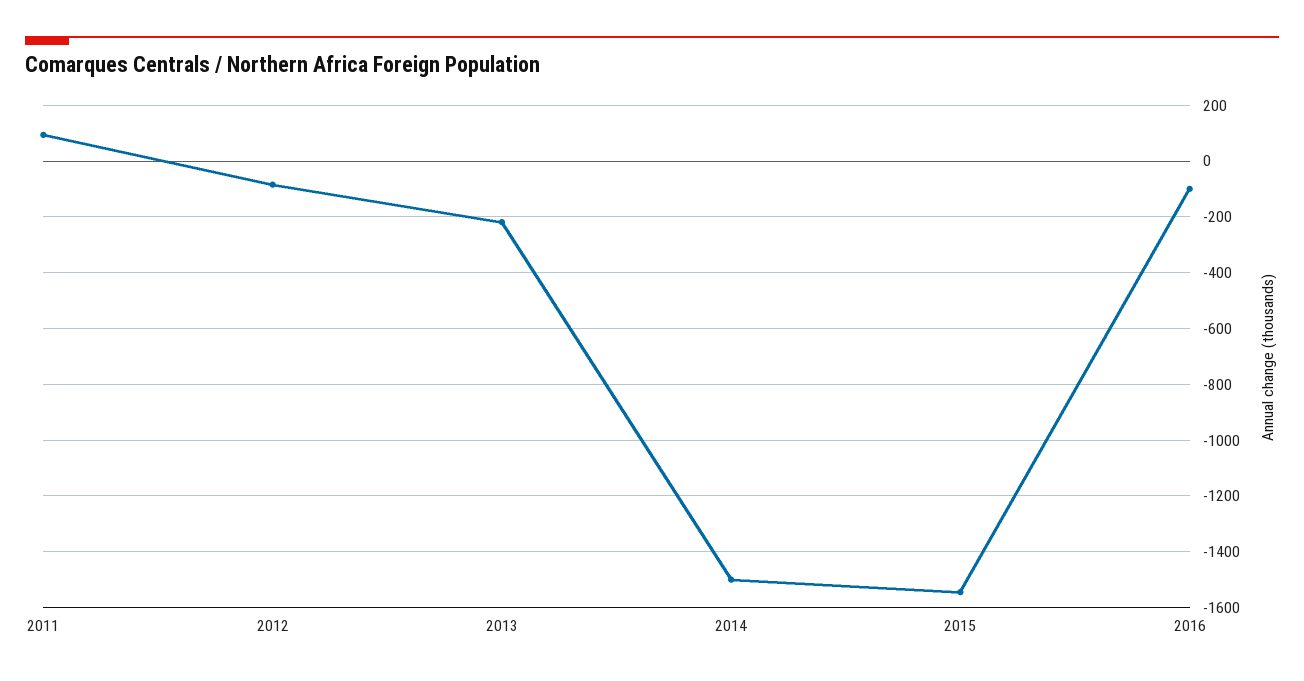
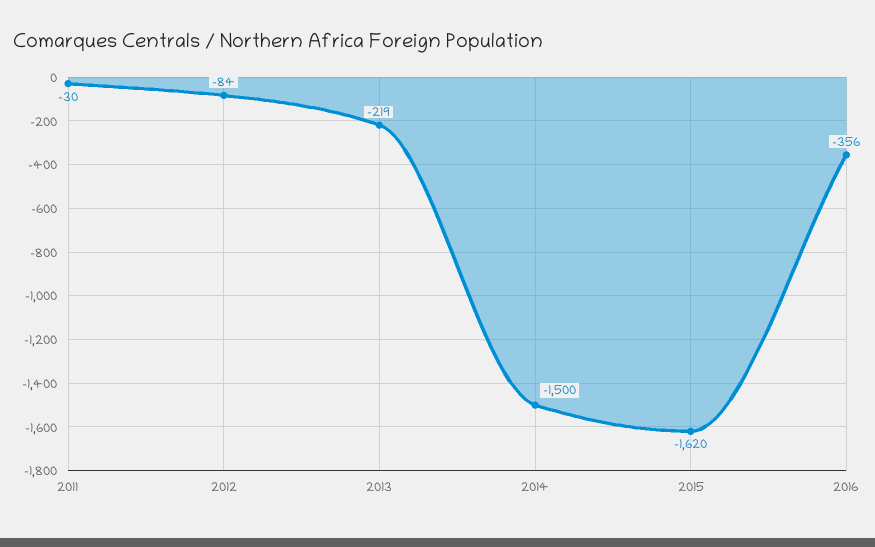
2011: 100 -> -30
2015: -1550 -> -1620
2016: -100 -> -356

